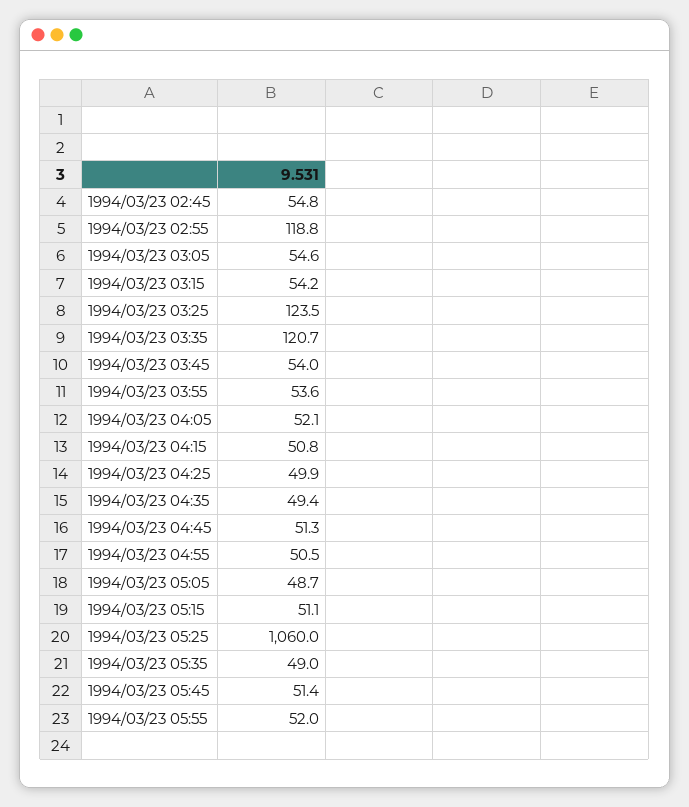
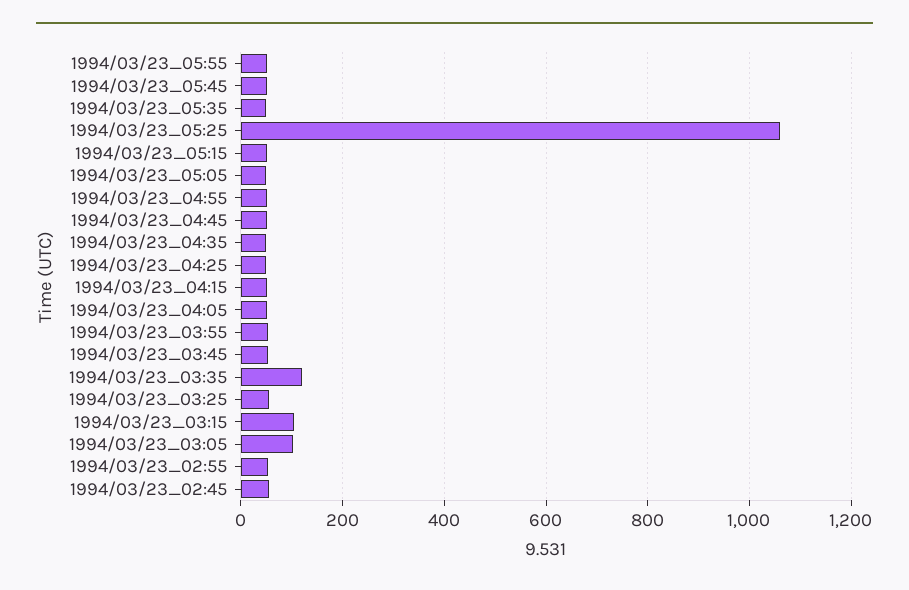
1994/03/23 02:55: 118.8 -> 60
1994/03/23 03:05: 54.6 -> 100
1994/03/23 03:15: 54.2 -> 100
1994/03/23 03:25: 123.5 -> 60

